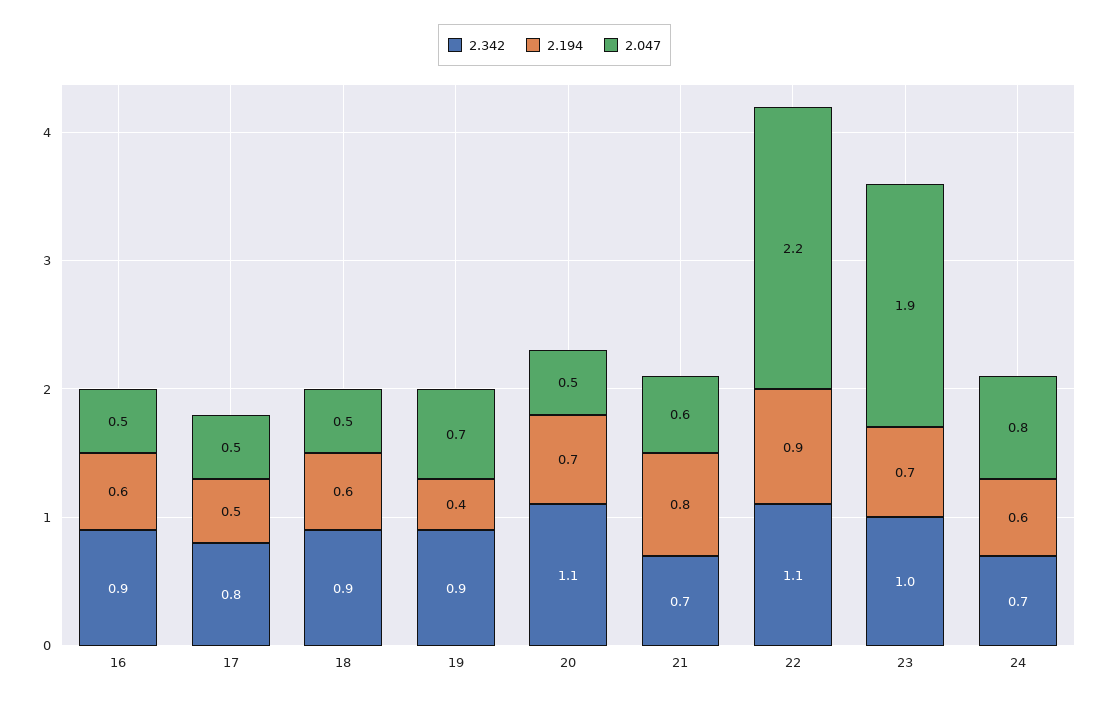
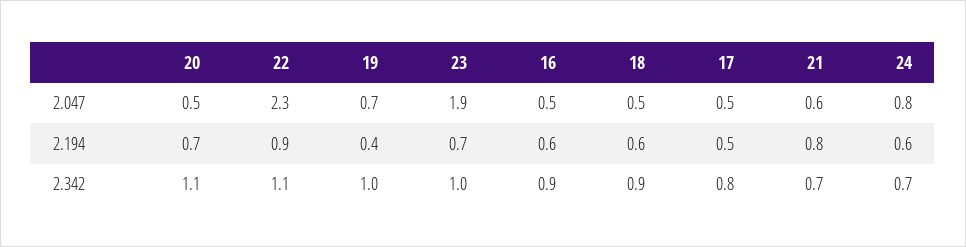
2.342, 19: 0.9 -> 1
2.047, 22: 2.2 -> 2.3

